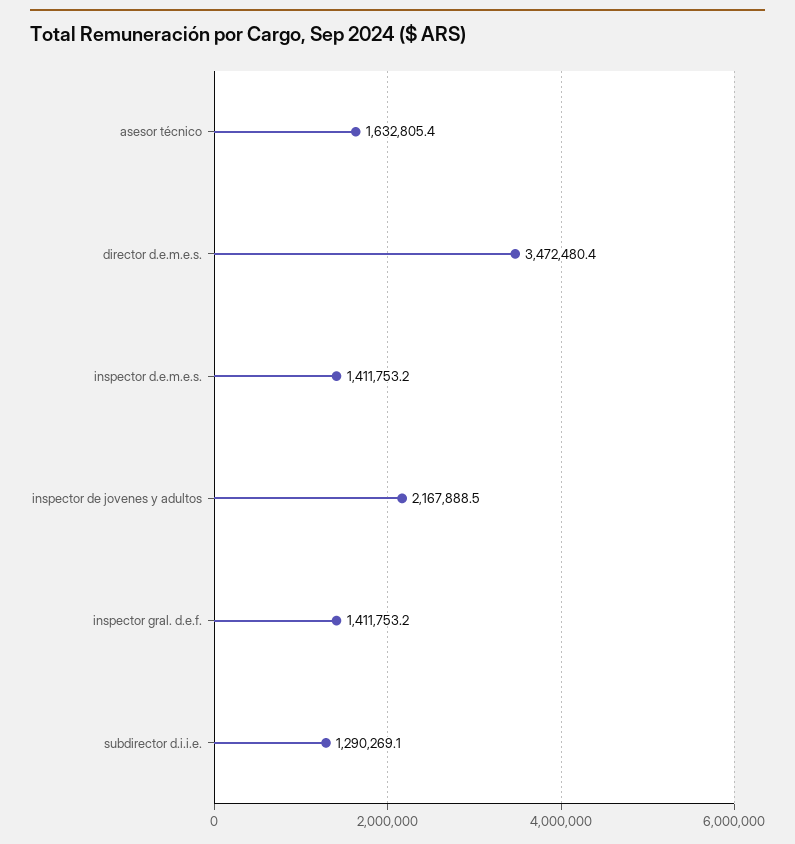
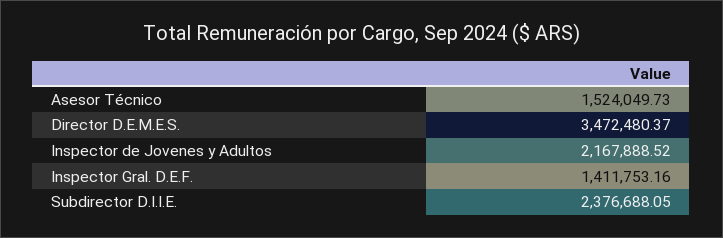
asesor técnico: 1632805.4 -> 1524049.73
inspector d.e.m.e.s.: 1411753.2 -> none
subdirector d.i.i.e.: 1290269.1 -> 2376688.05

